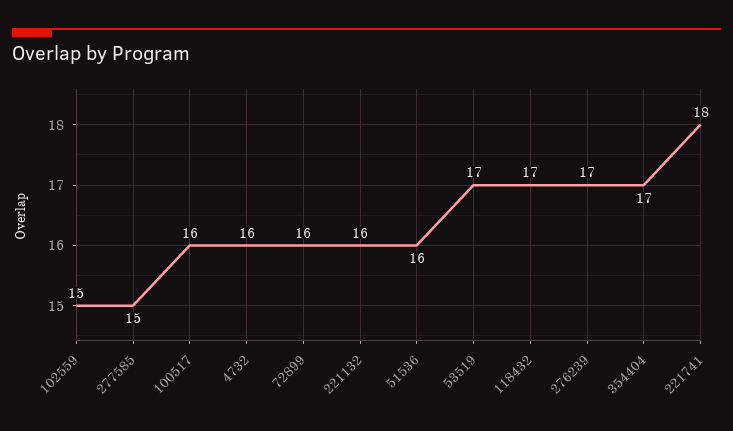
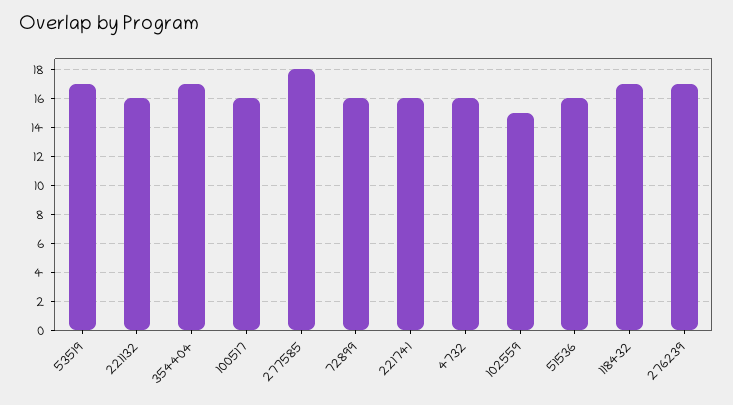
277585: 15 -> 18
221741: 18 -> 16

